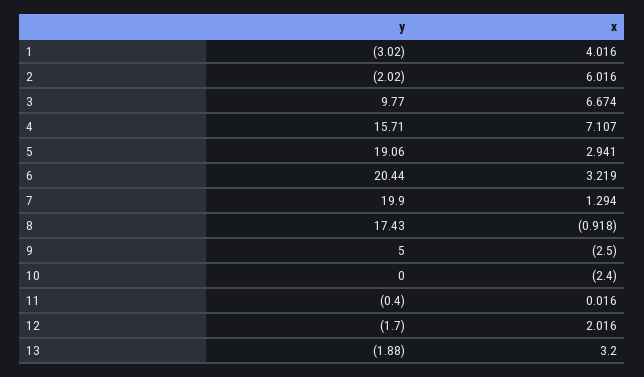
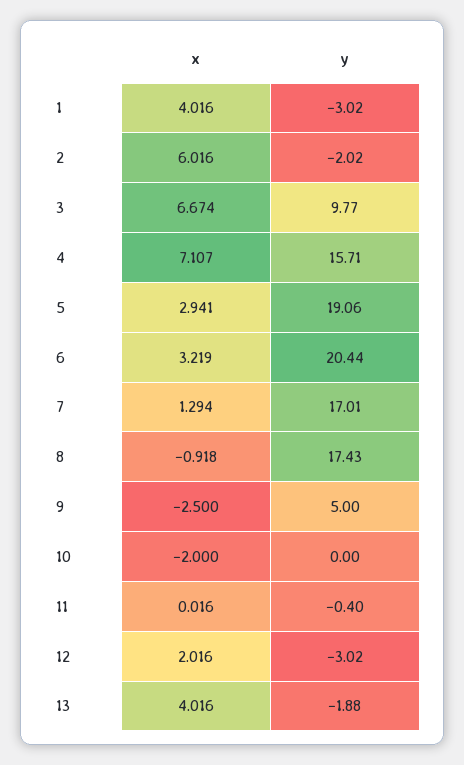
y, 7: 19.9 -> 17.01
x, 10: -2.4 -> -2
y, 12: -1.7 -> -3.02
x, 13: 3.2 -> 4.016

